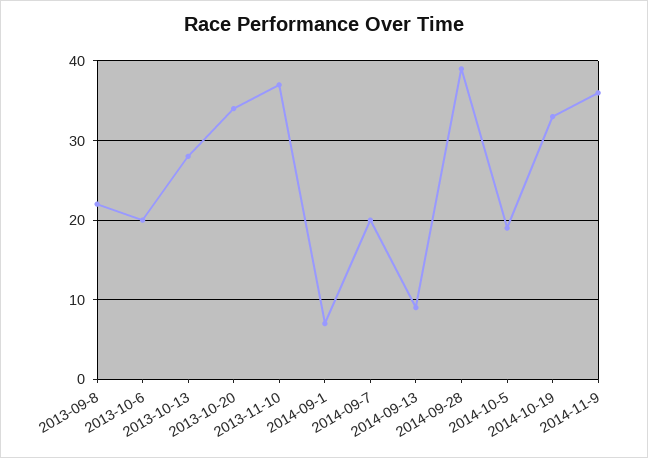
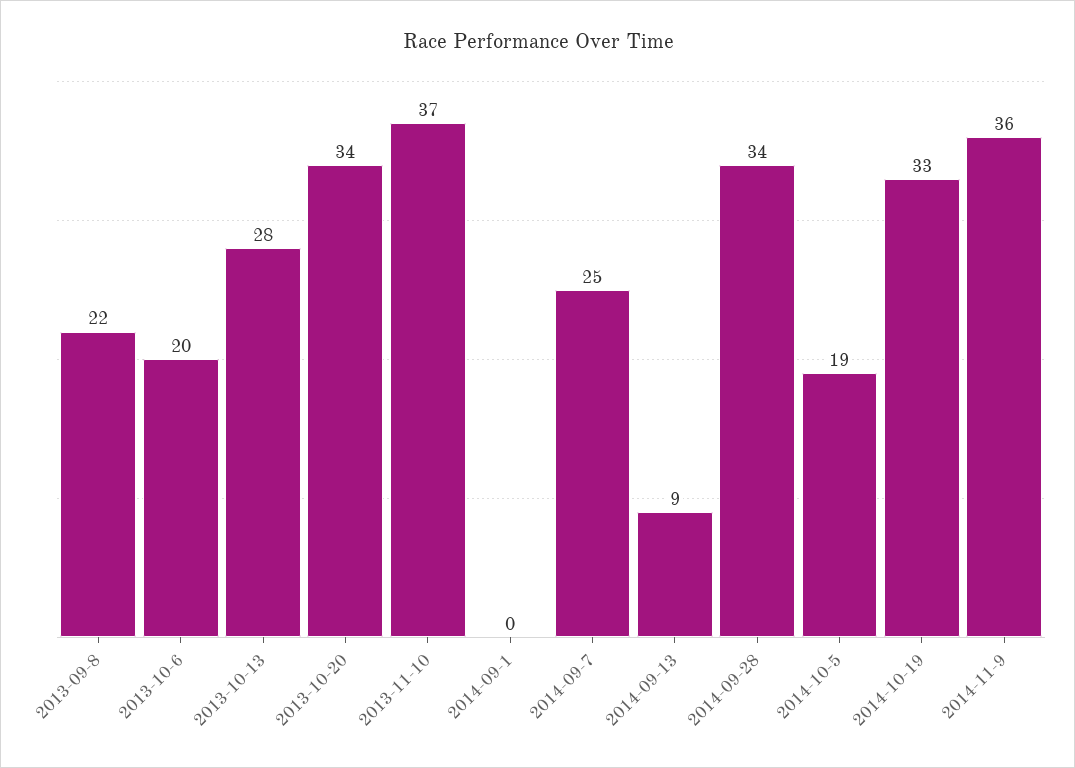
2014-09-1: 7 -> 0
2014-09-7: 20 -> 25
2014-09-28: 39 -> 34

